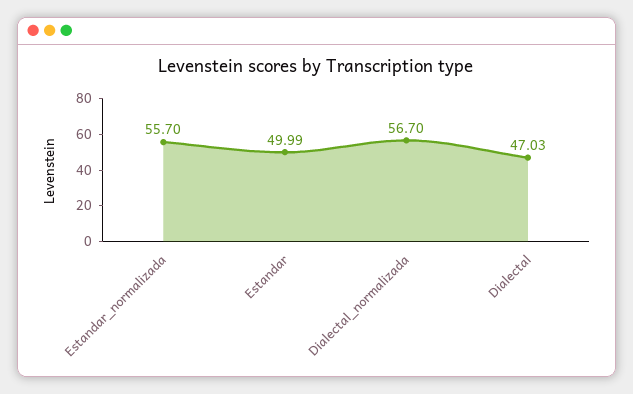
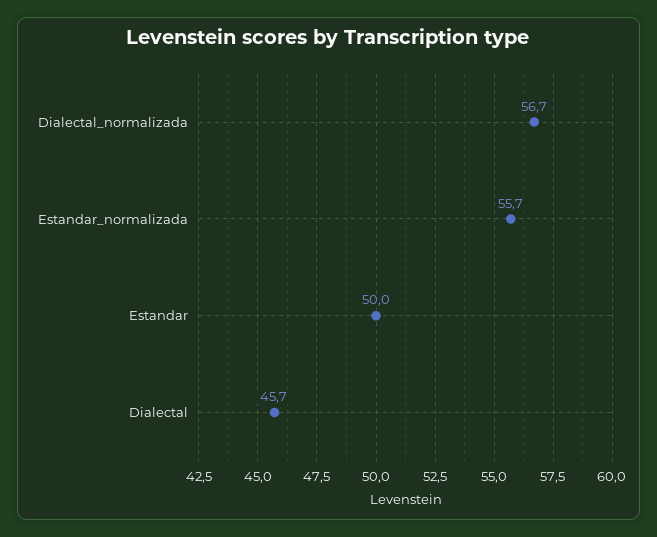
Dialectal: 47.03 -> 45.7

